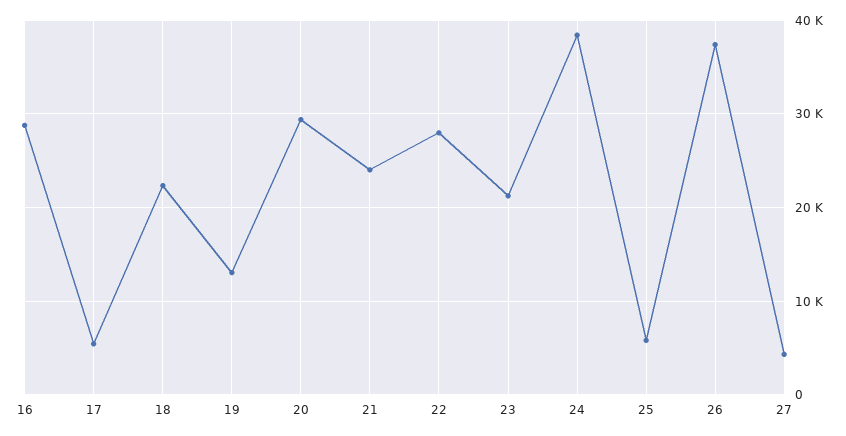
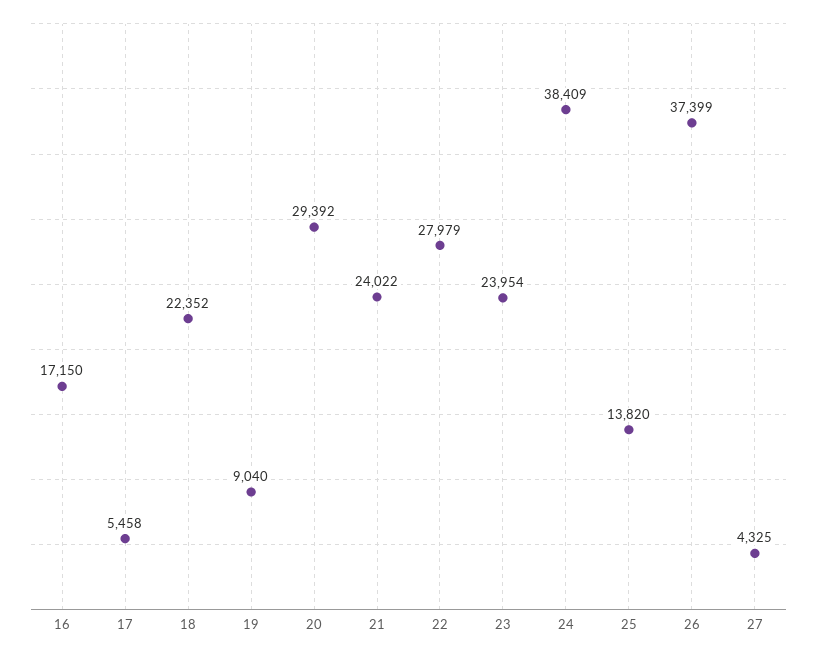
16: 29000 -> 17150
19: 13000 -> 9040
23: 21000 -> 23954
25: 6000 -> 13820

